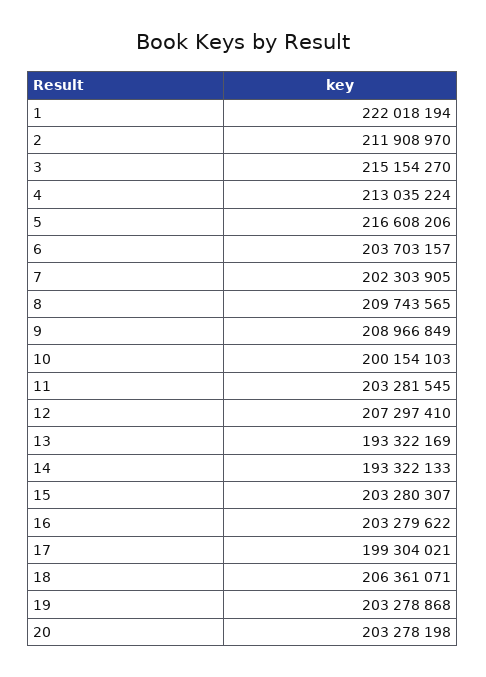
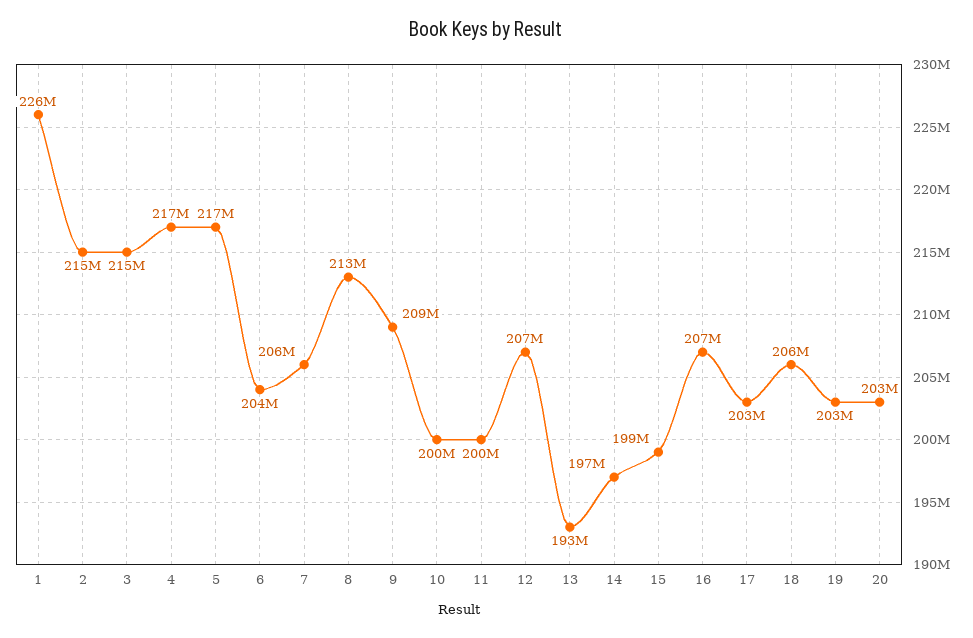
1: 222018194 -> 226000000
2: 211908970 -> 215000000
4: 213035224 -> 217000000
7: 202303905 -> 206000000
8: 209743565 -> 213000000
11: 203281545 -> 200000000
14: 193322133 -> 197000000
15: 203280307 -> 199000000
16: 203279622 -> 207000000
17: 199304021 -> 203000000

